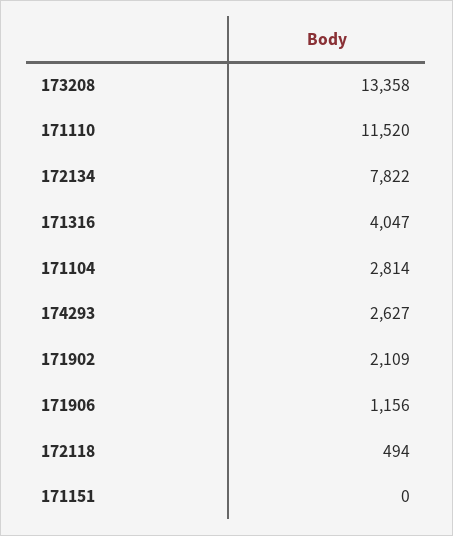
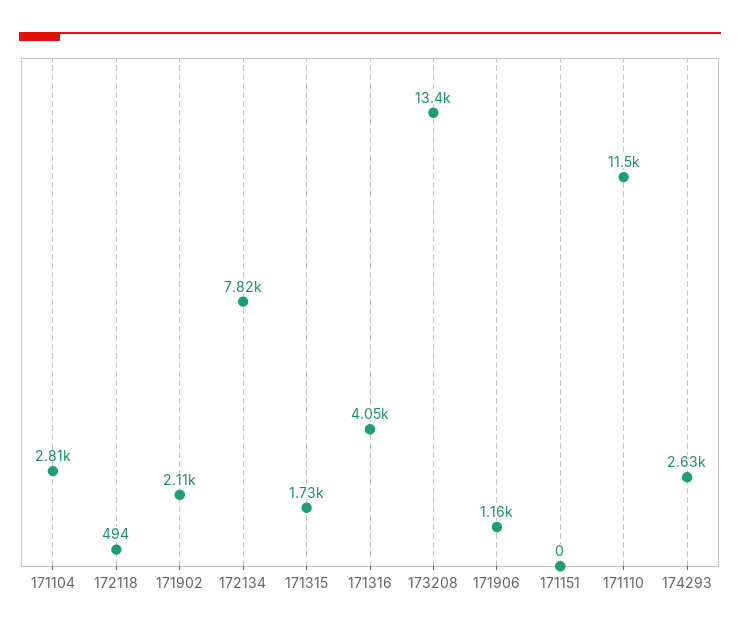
171315: none -> 1730

